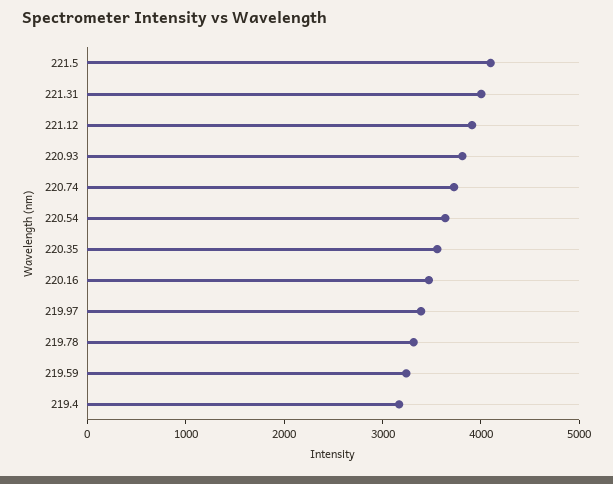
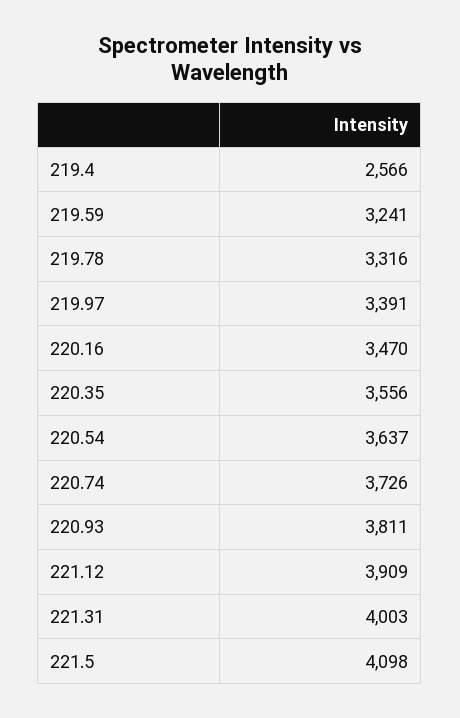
219.4: 3200 -> 2566

